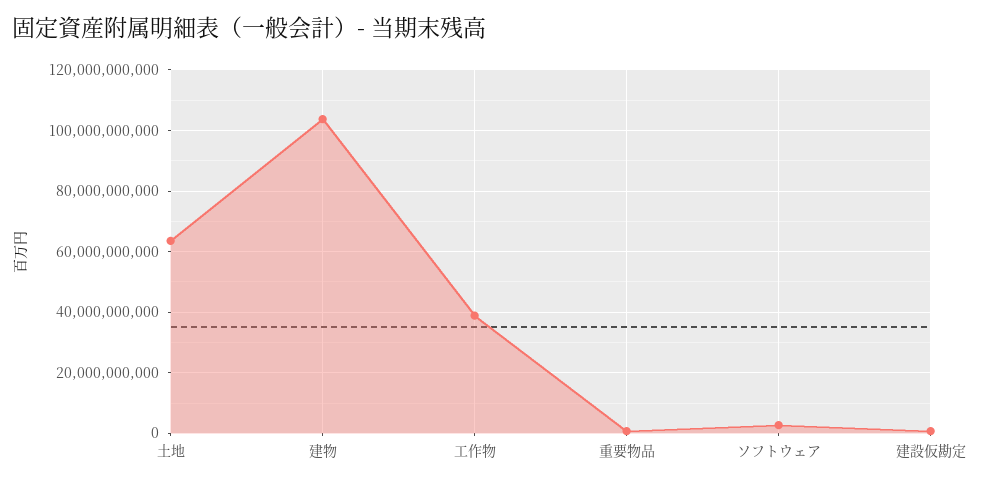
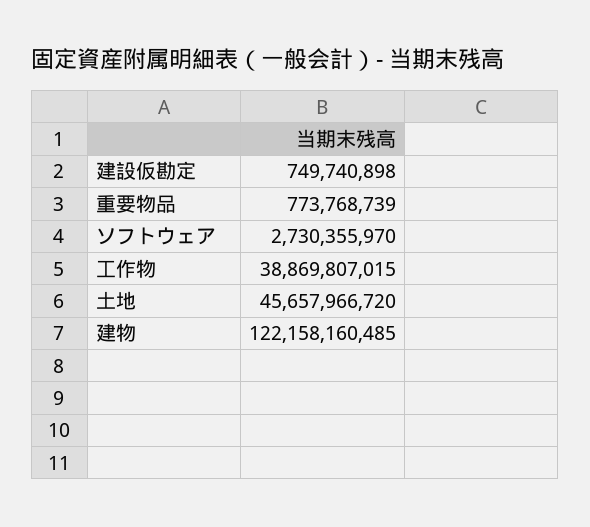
土地: 64000000000 -> 45657966720
建物: 104000000000 -> 122158160485

